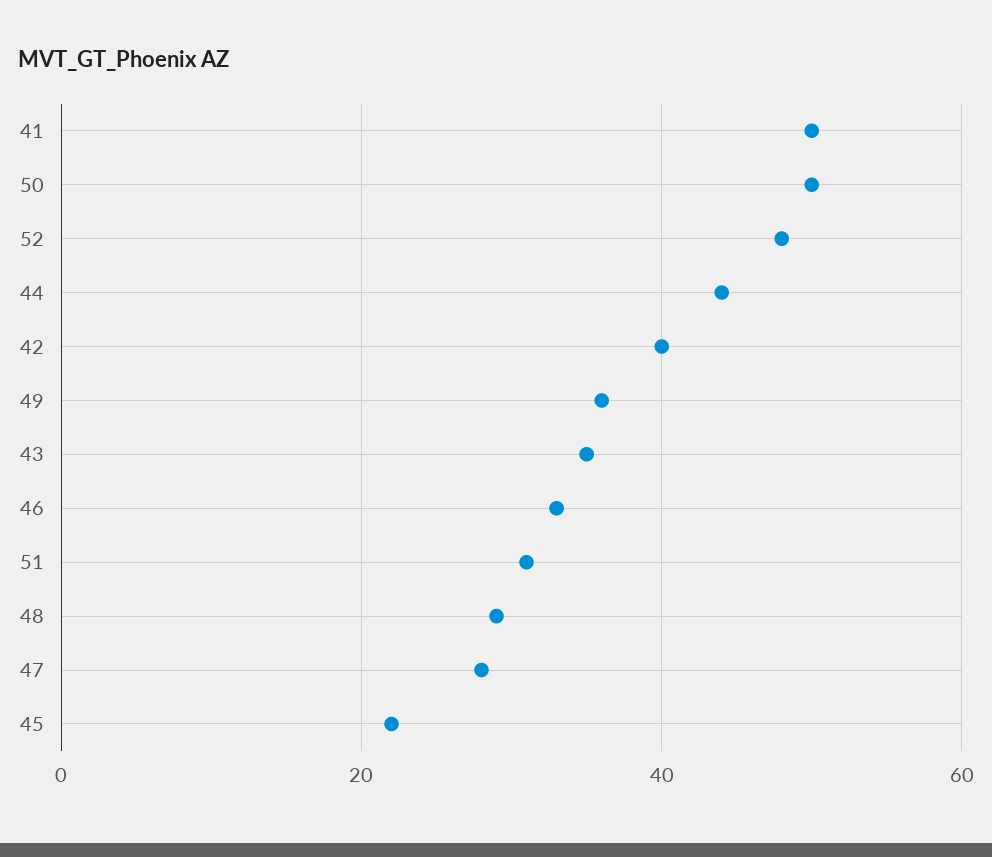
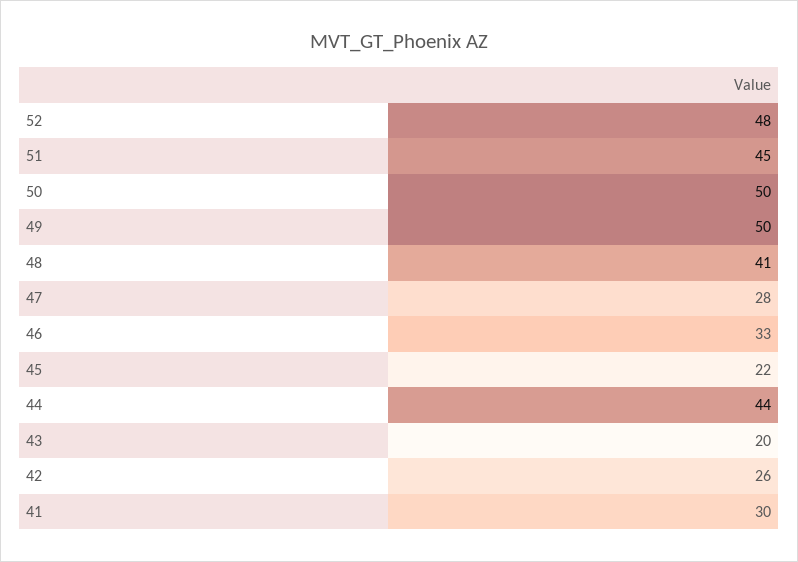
41: 50 -> 30
42: 40 -> 26
49: 35 -> 50
43: 35 -> 20
51: 30 -> 45
48: 30 -> 41

